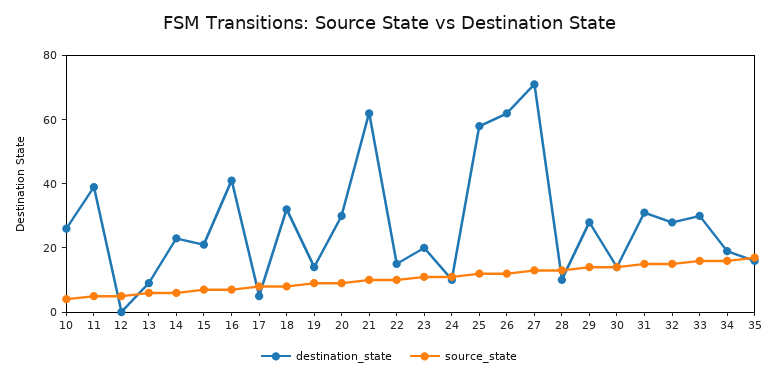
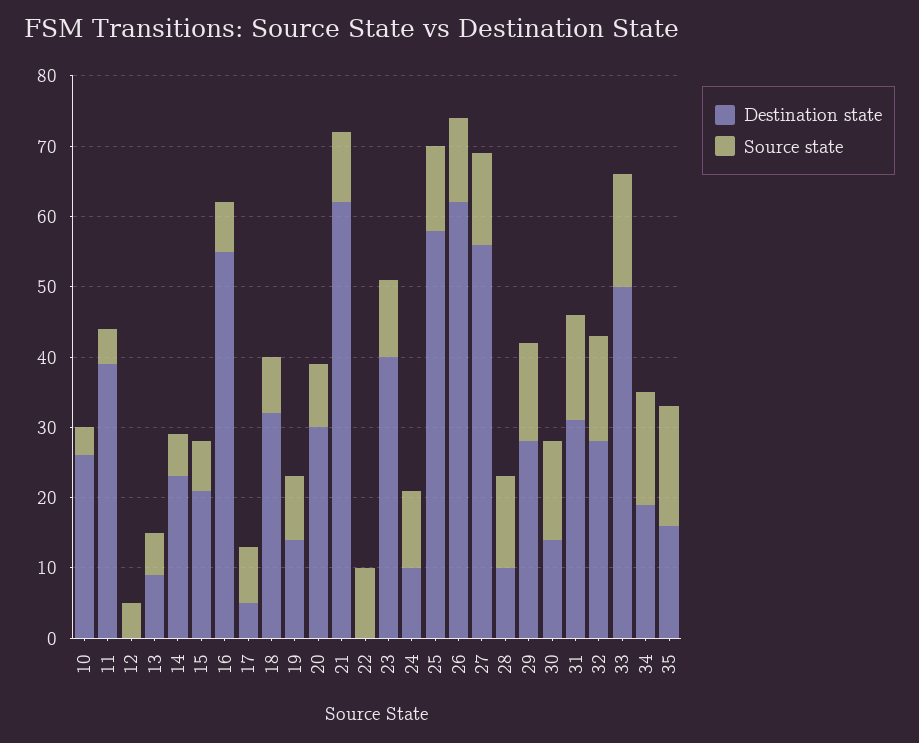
destination_state, 16: 40 -> 55
destination_state, 22: 15 -> 0
destination_state, 23: 20 -> 40
destination_state, 27: 70 -> 55
destination_state, 33: 30 -> 50

